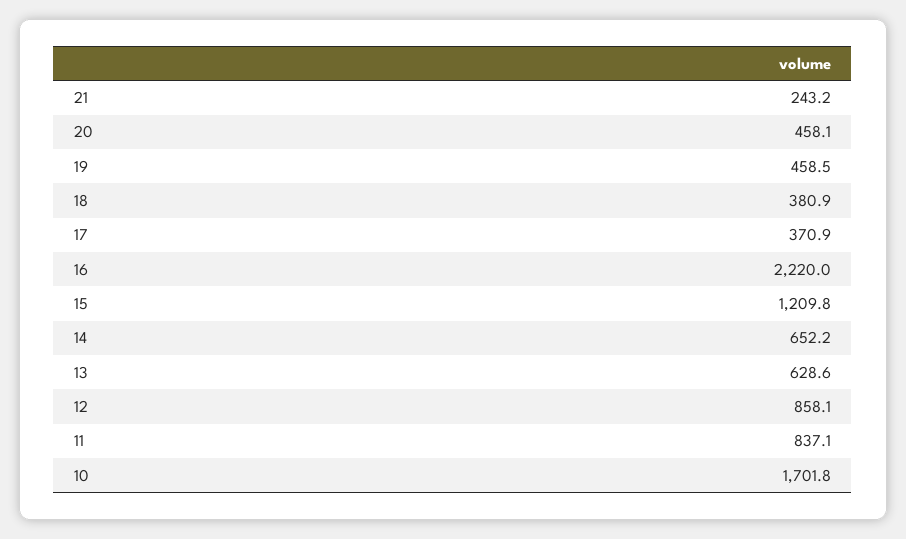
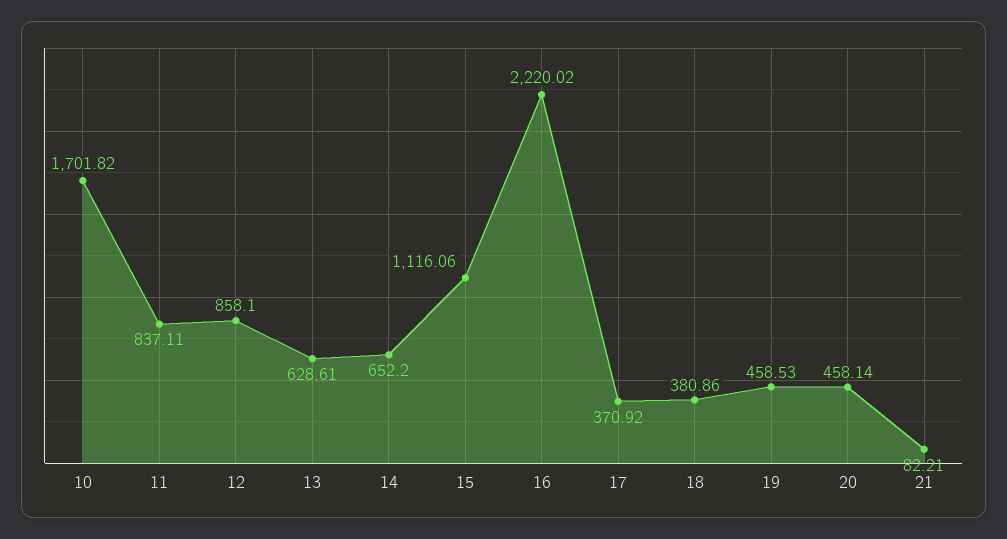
21: 243.2 -> 82.21
15: 1209.8 -> 1116.06

